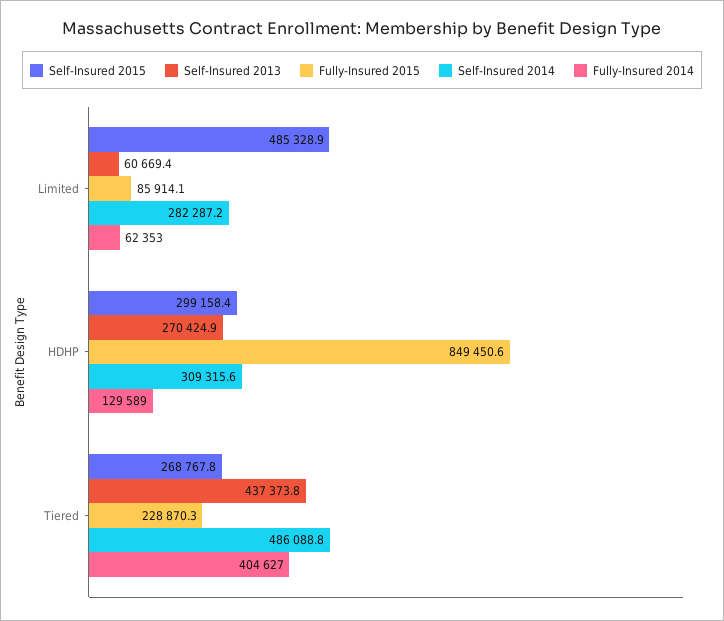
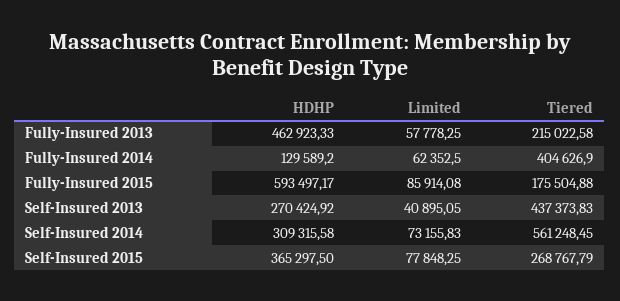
Self-Insured 2015, Limited: 485328.9 -> 77848.25
Self-Insured 2013, Limited: 60669.4 -> 40895.05
Self-Insured 2014, Limited: 282287.2 -> 73155.83
Self-Insured 2015, HDHP: 299158.4 -> 365297.5
Fully-Insured 2015, HDHP: 849450.6 -> 593497.17
Fully-Insured 2015, Tiered: 228870.3 -> 175504.88
Self-Insured 2014, Tiered: 486088.8 -> 561248.45
Fully-Insured 2013, HDHP: none -> 462923.33
Fully-Insured 2013, Limited: none -> 57778.25
Fully-Insured 2013, Tiered: none -> 215022.58

